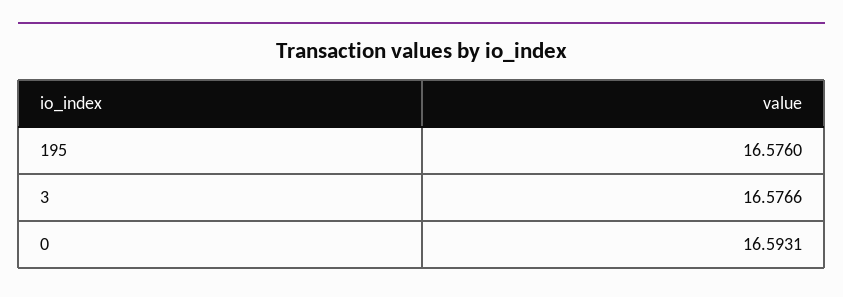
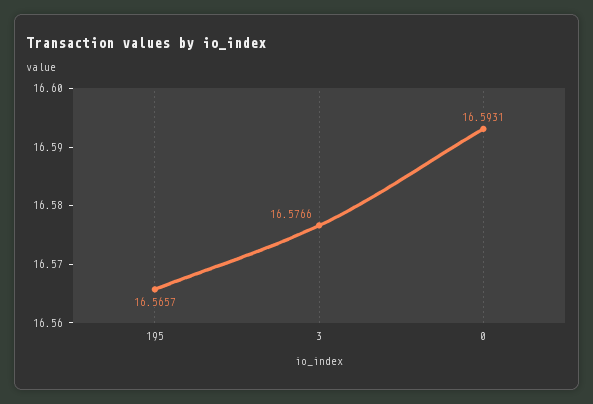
195: 16.576 -> 16.5657

